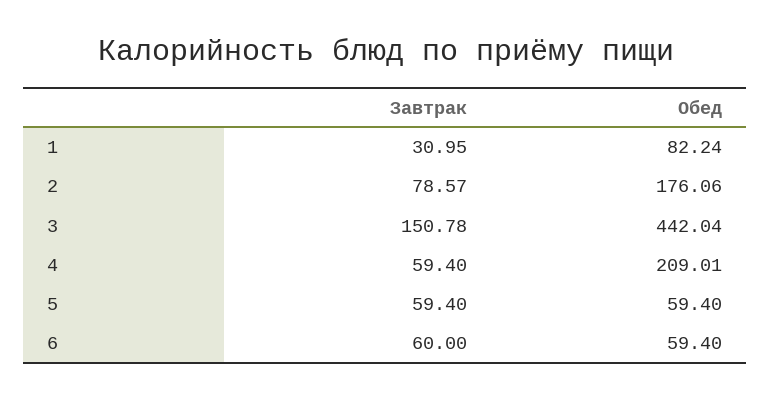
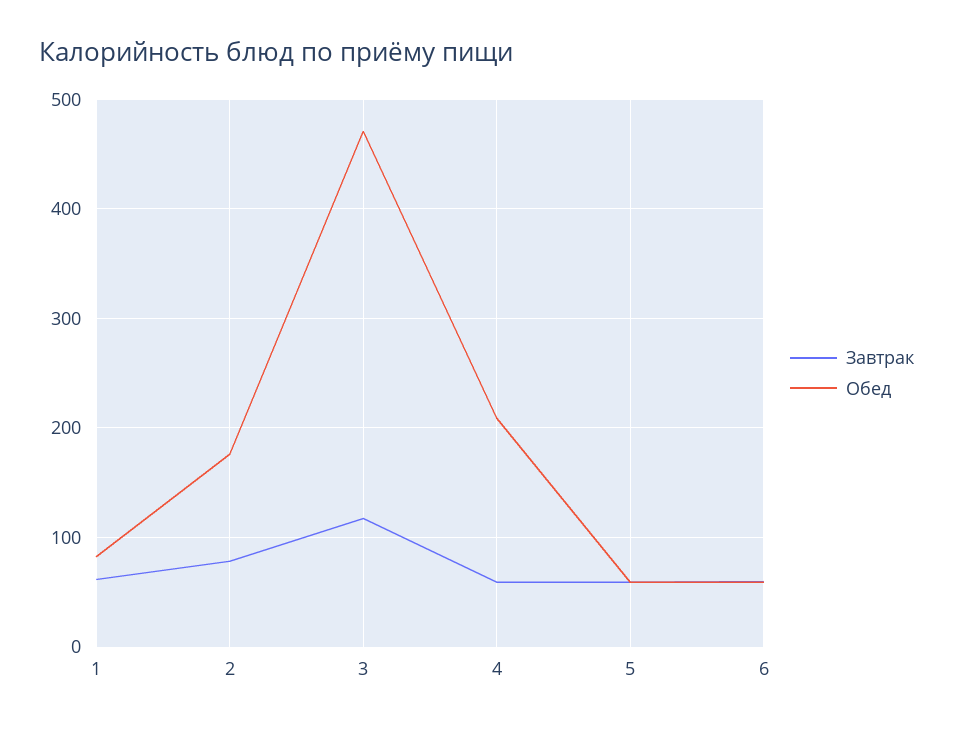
Завтрак, 1: 30.95 -> 60
Завтрак, 3: 150.78 -> 120
Обед, 3: 442.04 -> 470

